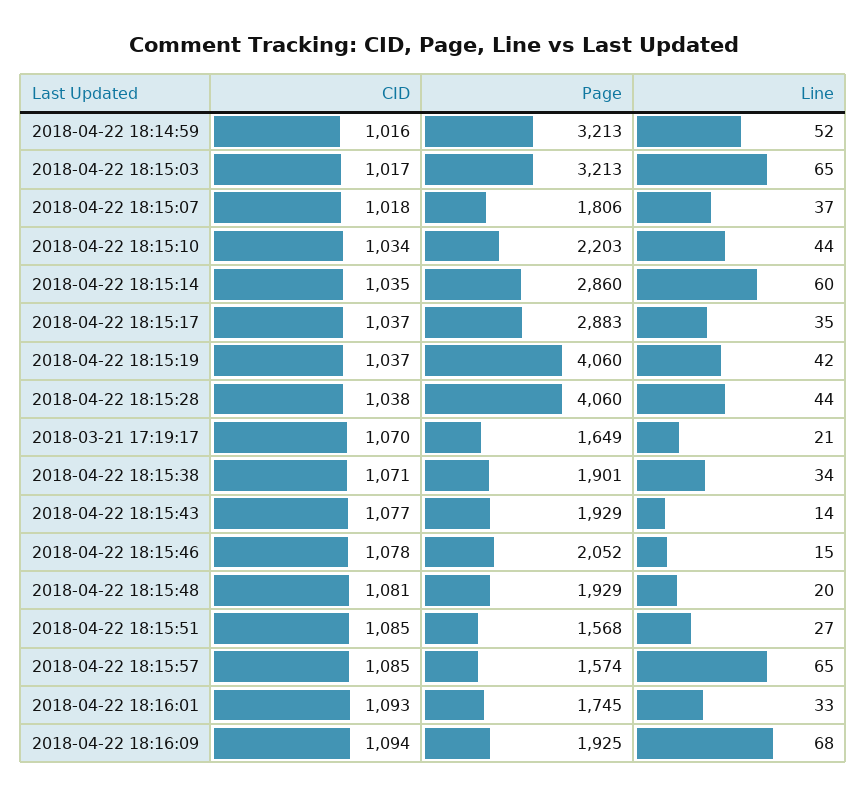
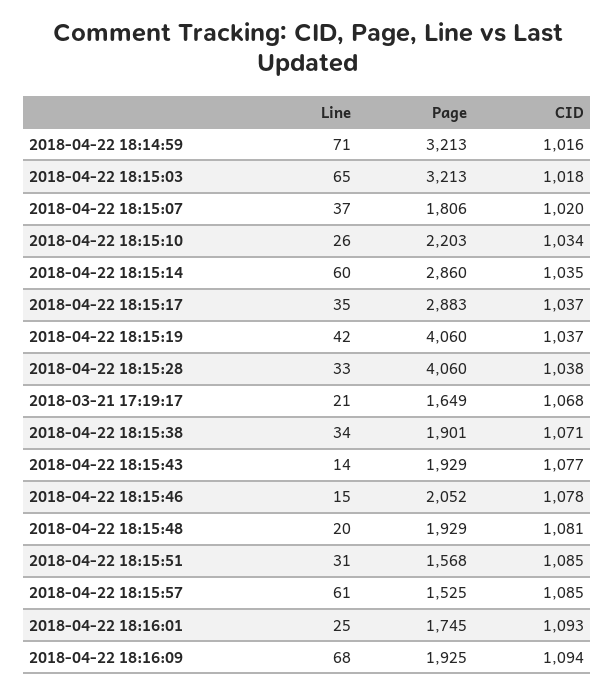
Line, 2018-04-22 18:14:59: 52 -> 71
CID, 2018-04-22 18:15:03: 1017 -> 1018
CID, 2018-04-22 18:15:07: 1018 -> 1020
Line, 2018-04-22 18:15:10: 44 -> 26
Line, 2018-04-22 18:15:28: 44 -> 33
CID, 2018-03-21 17:19:17: 1070 -> 1068
Line, 2018-04-22 18:15:51: 27 -> 31
Page, 2018-04-22 18:15:57: 1574 -> 1525
Line, 2018-04-22 18:15:57: 65 -> 61
Line, 2018-04-22 18:16:01: 33 -> 25

